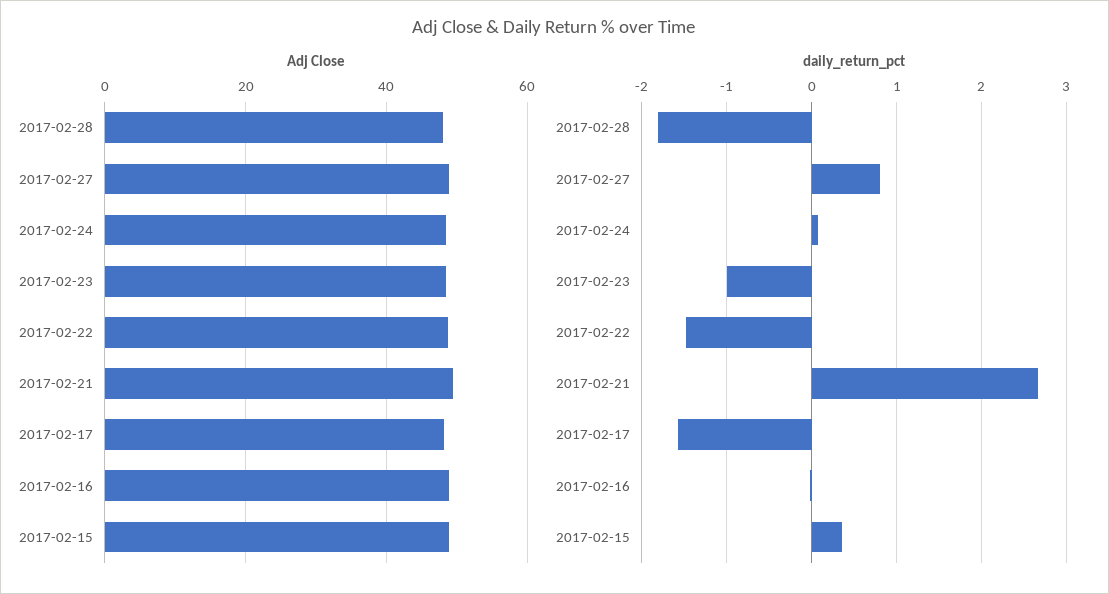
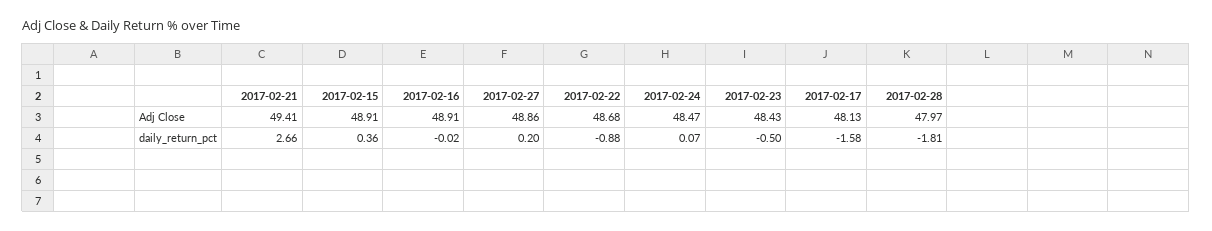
daily_return_pct, 2017-02-27: 0.8 -> 0.2
daily_return_pct, 2017-02-23: -1 -> -0.5
daily_return_pct, 2017-02-22: -1.5 -> -0.88

